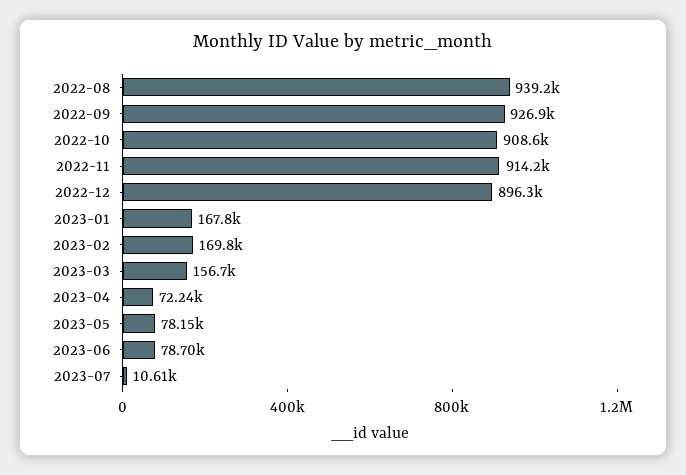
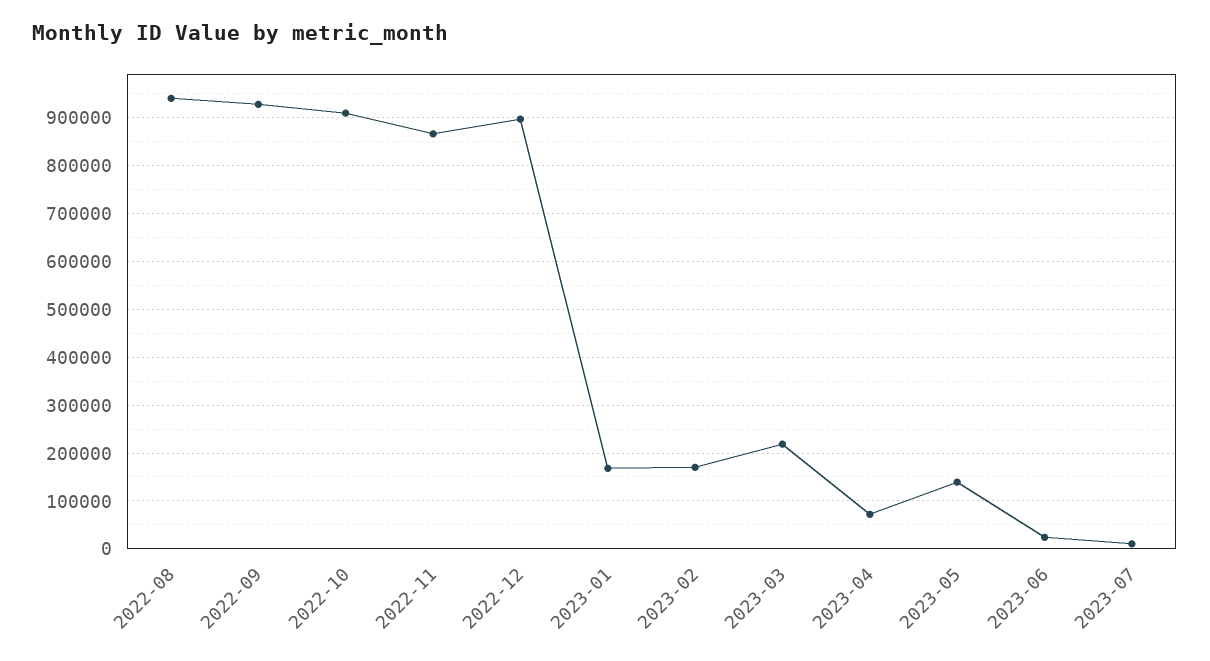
2022-11: 914200 -> 860000
2023-03: 156700 -> 220000
2023-05: 78150 -> 140000
2023-06: 78700 -> 20000

